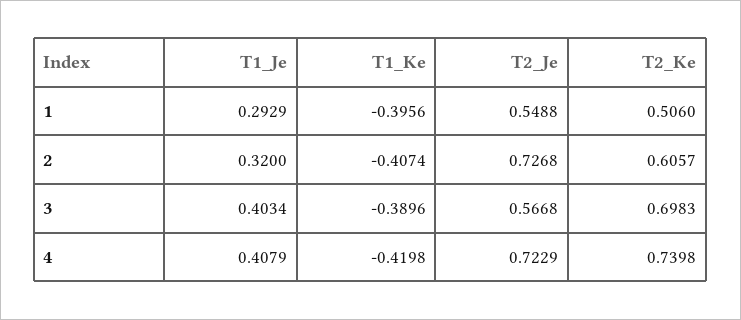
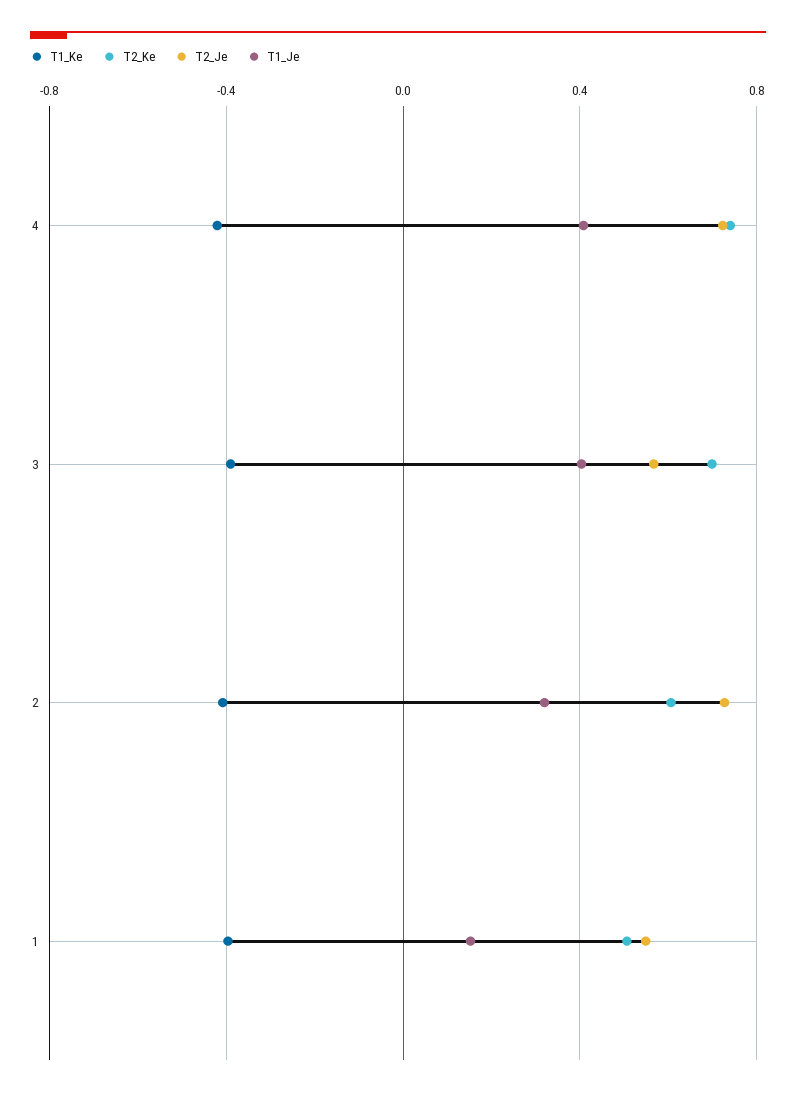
T1_Je, 1: 0.2929 -> 0.15

